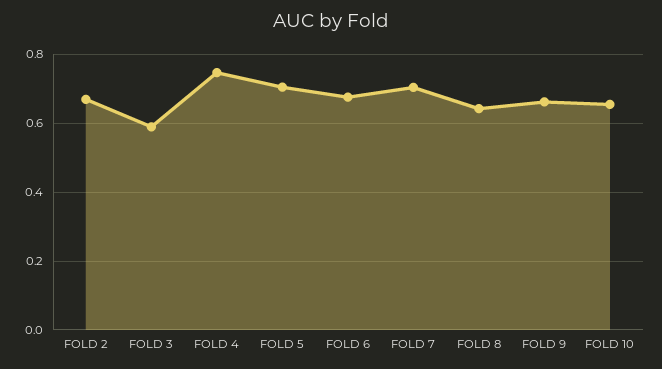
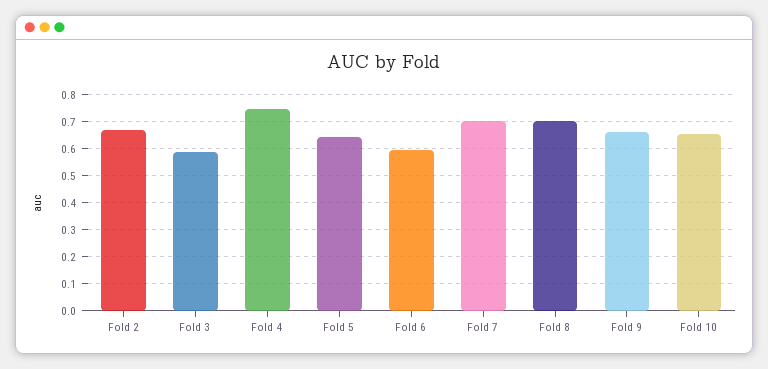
FOLD 5: 0.7 -> 0.65
FOLD 6: 0.68 -> 0.6
FOLD 8: 0.64 -> 0.7

